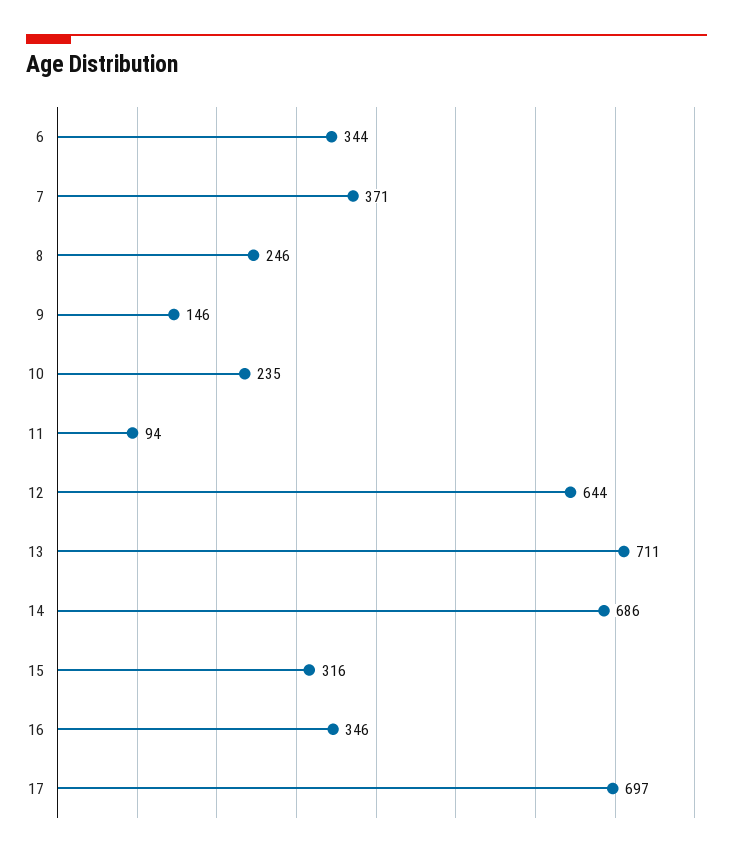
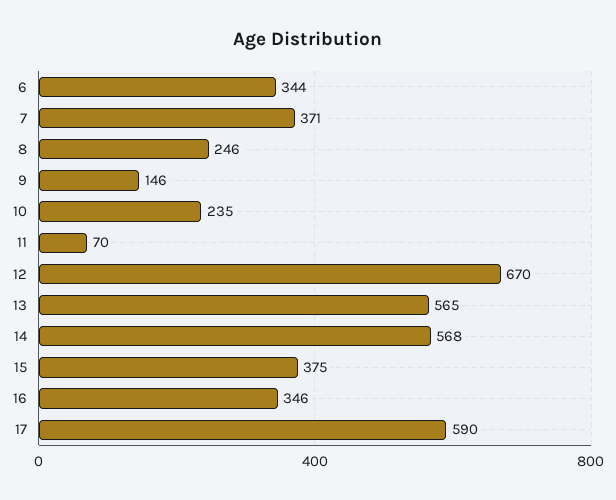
11: 94 -> 70
12: 644 -> 670
13: 711 -> 565
14: 686 -> 568
15: 316 -> 375
17: 697 -> 590

